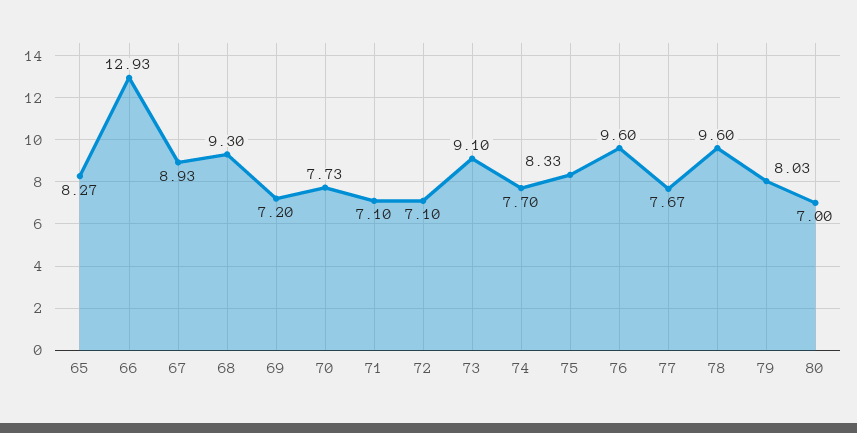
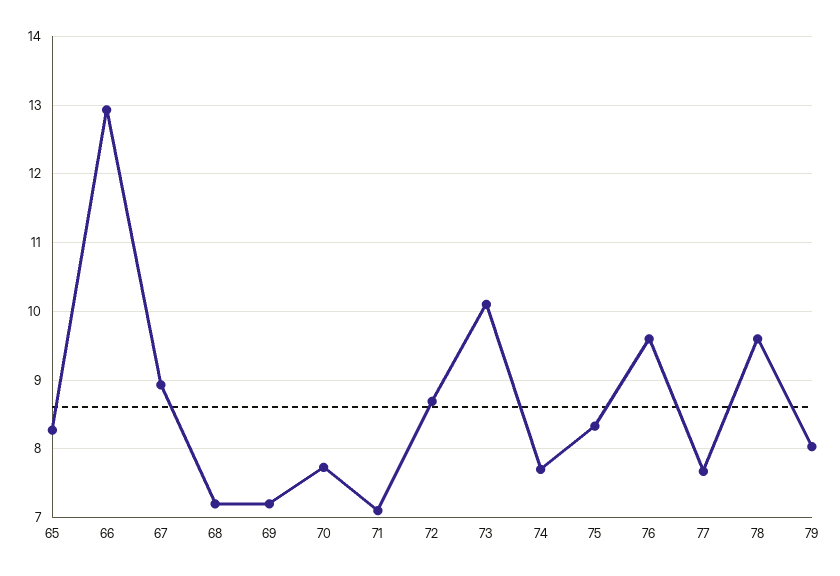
68: 9.3 -> 7.2
72: 7.1 -> 8.7
73: 9.1 -> 10.1
80: 7 -> none

